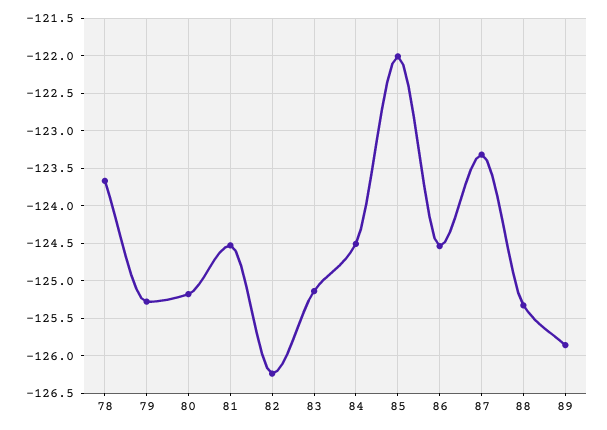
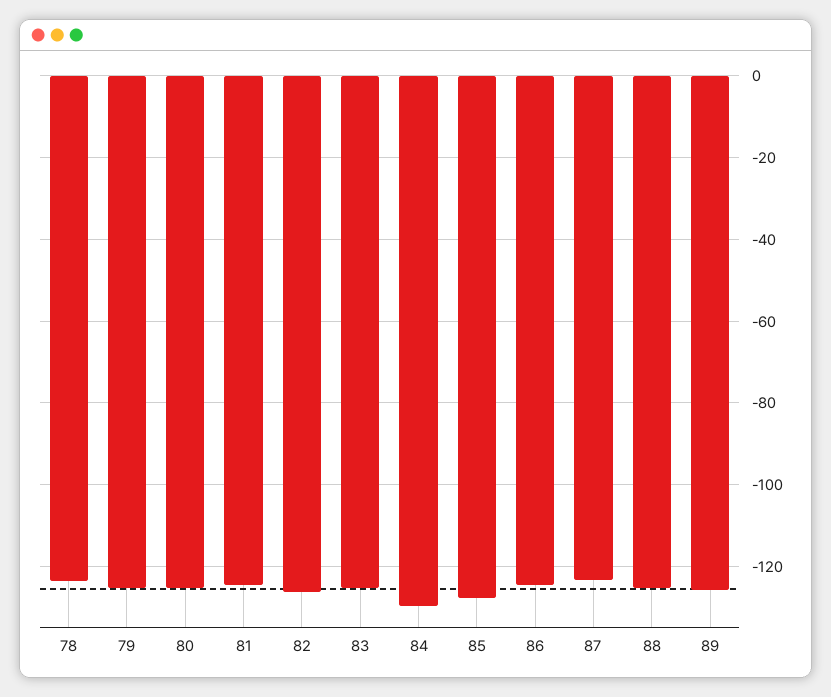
84: -124.5 -> -130
85: -122 -> -128

